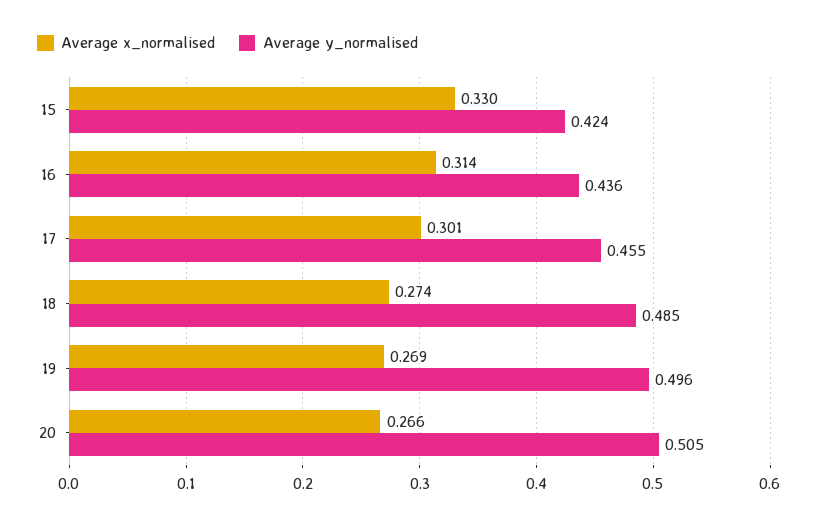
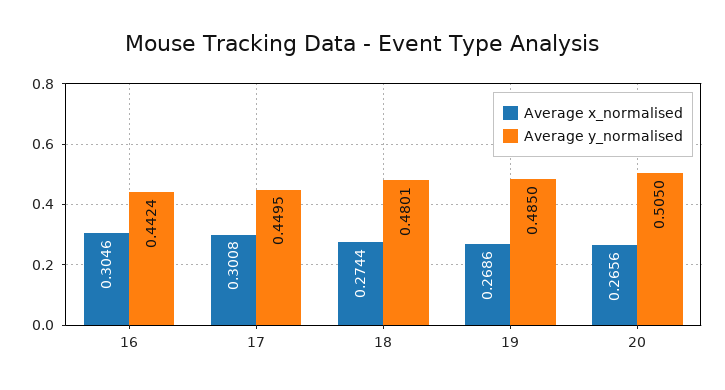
Average x_normalised, 15: 0.33 -> none
Average y_normalised, 15: 0.424 -> none
Average x_normalised, 16: 0.314 -> 0.3046
Average y_normalised, 16: 0.436 -> 0.4424
Average y_normalised, 17: 0.455 -> 0.4495
Average y_normalised, 18: 0.485 -> 0.4801
Average y_normalised, 19: 0.496 -> 0.485

